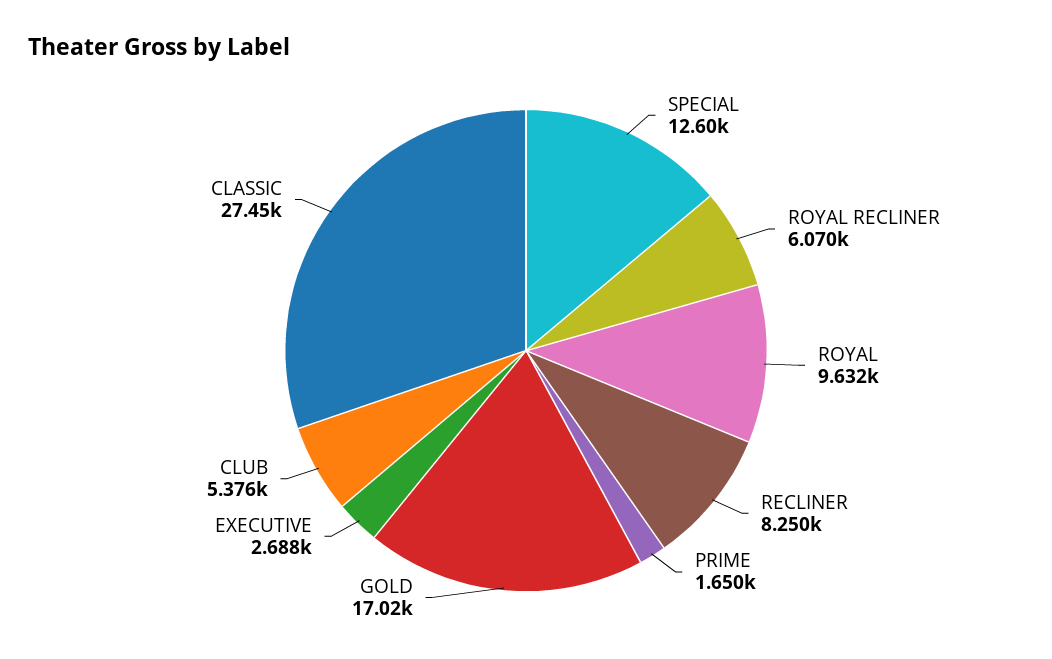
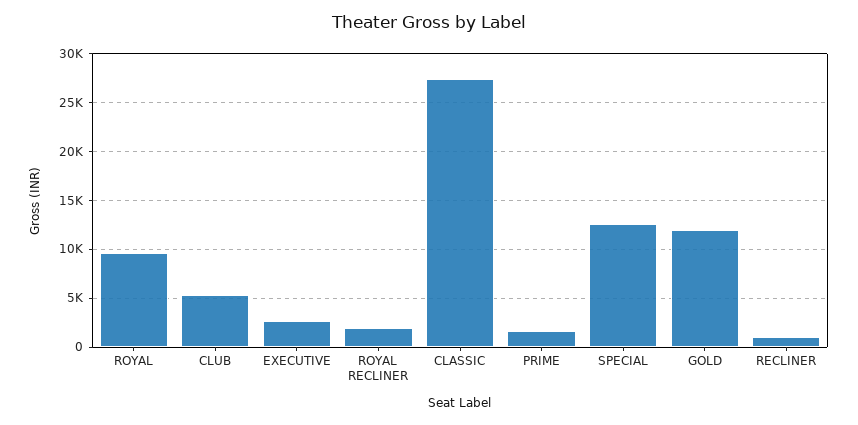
ROYAL RECLINER: 6070 -> 2000
RECLINER: 8250 -> 1000
GOLD: 17020 -> 12000

